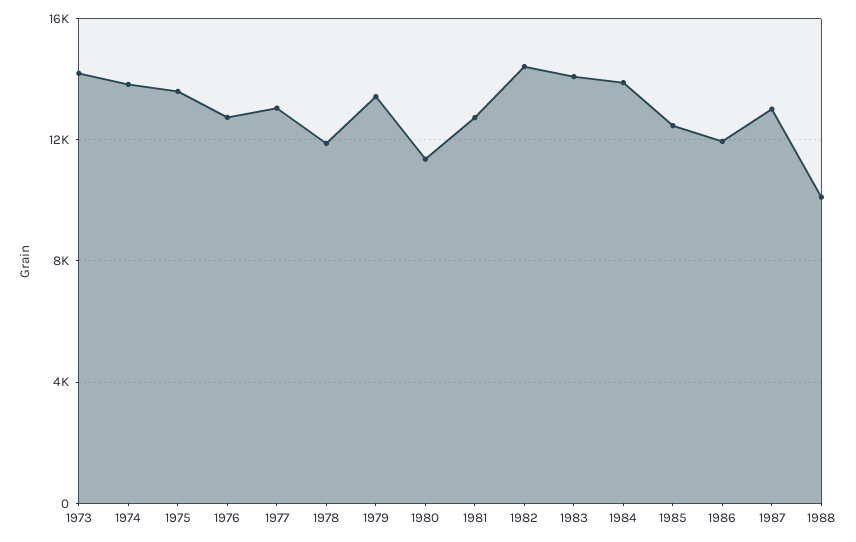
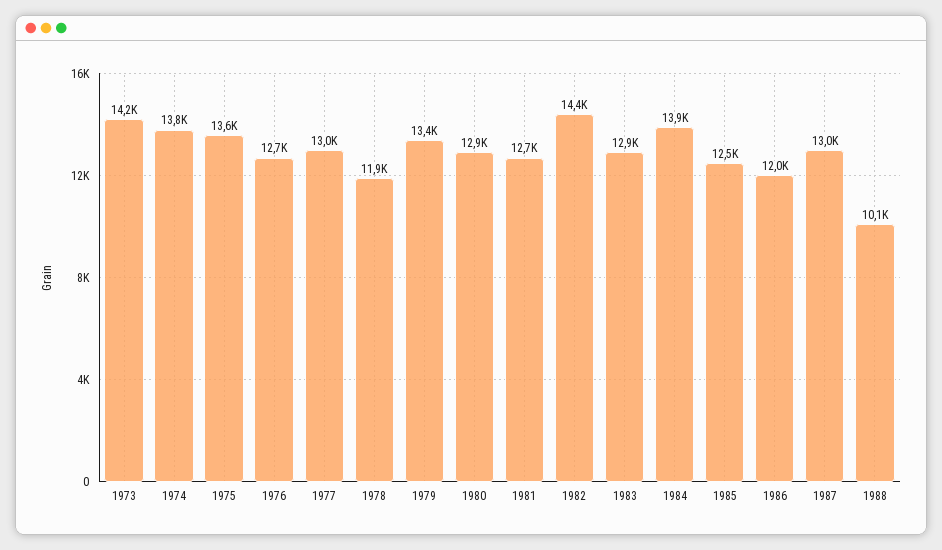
1980: 11500 -> 12900
1983: 14000 -> 12900

